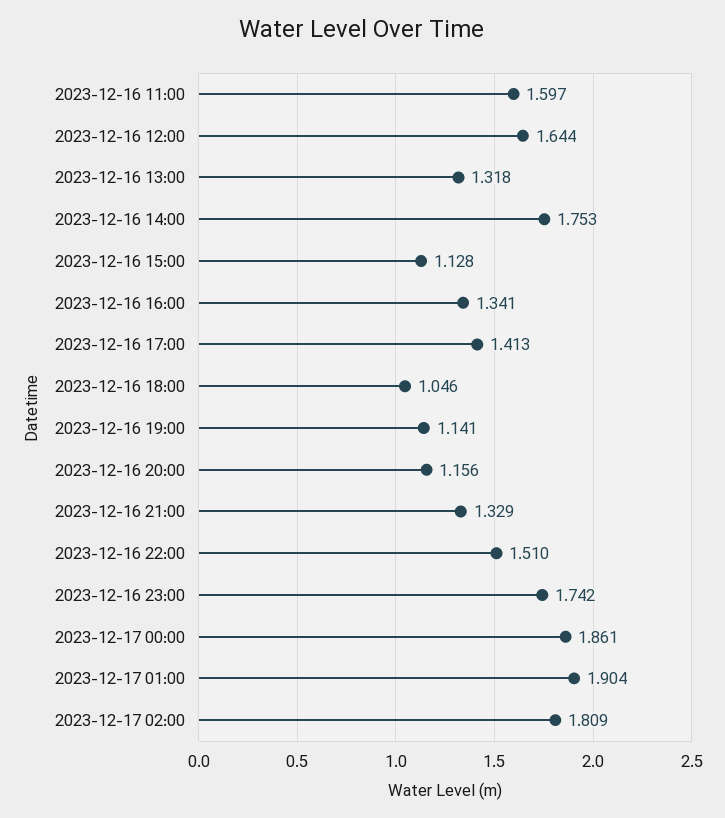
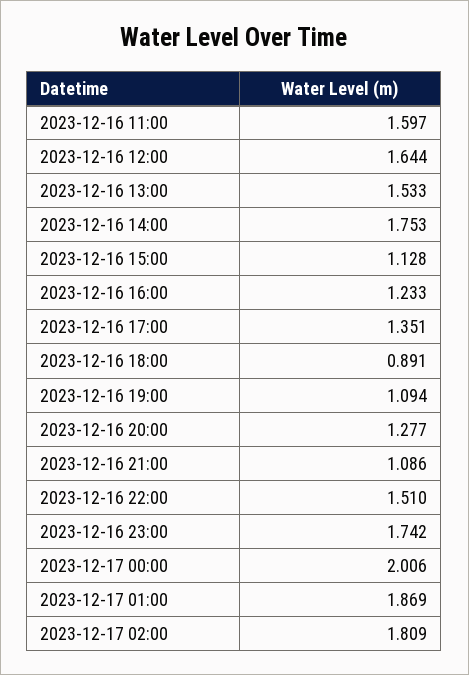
2023-12-16 13:00: 1.318 -> 1.533
2023-12-16 16:00: 1.341 -> 1.233
2023-12-16 17:00: 1.413 -> 1.351
2023-12-16 18:00: 1.046 -> 0.891
2023-12-16 19:00: 1.141 -> 1.094
2023-12-16 20:00: 1.156 -> 1.277
2023-12-16 21:00: 1.329 -> 1.086
2023-12-17 00:00: 1.861 -> 2.006
2023-12-17 01:00: 1.904 -> 1.869

